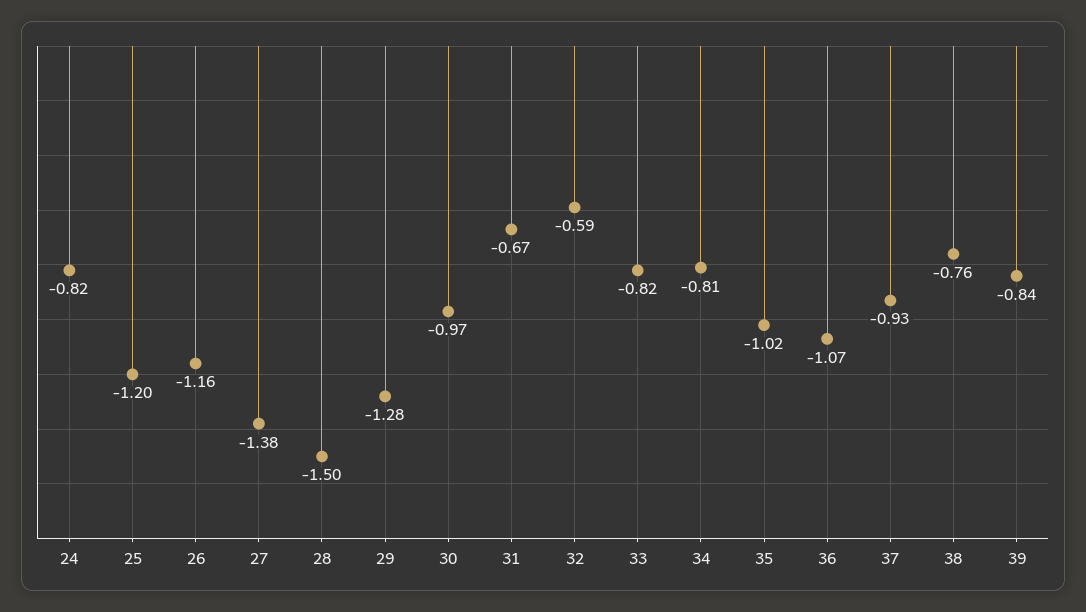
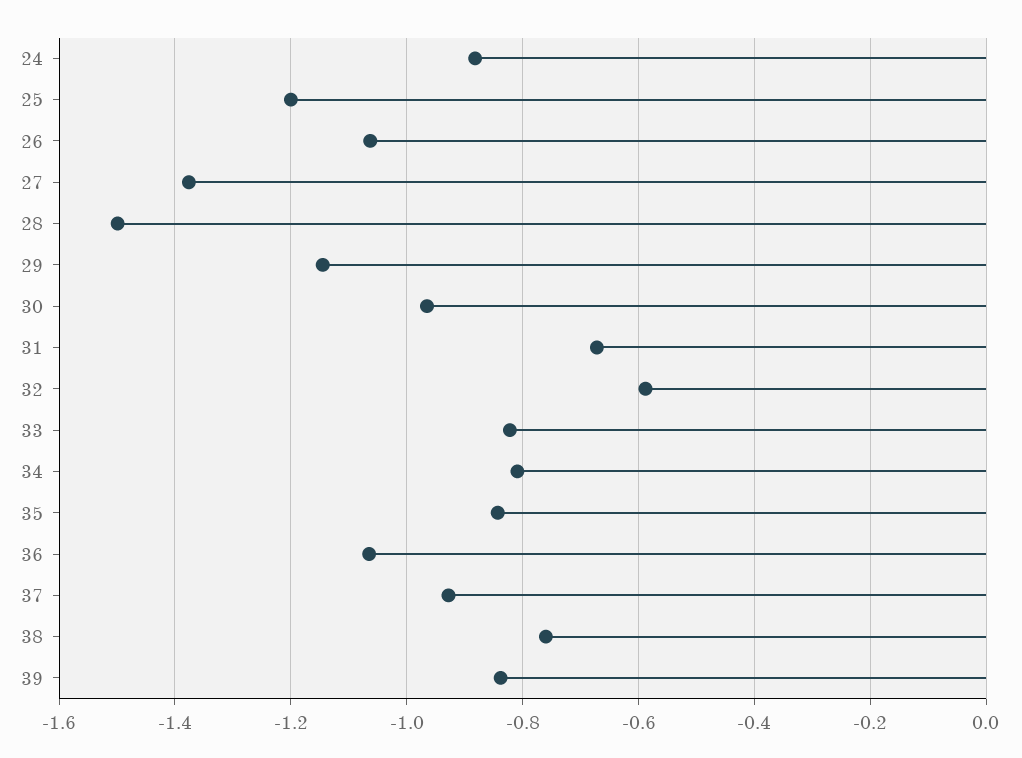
24: -0.82 -> -0.88
26: -1.16 -> -1.06
29: -1.28 -> -1.14
35: -1.02 -> -0.84

